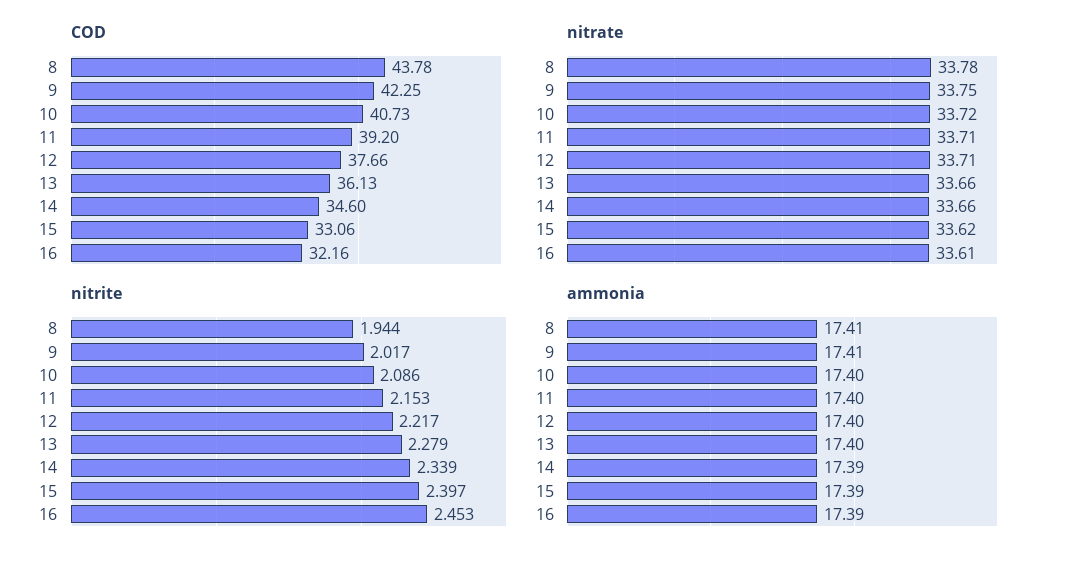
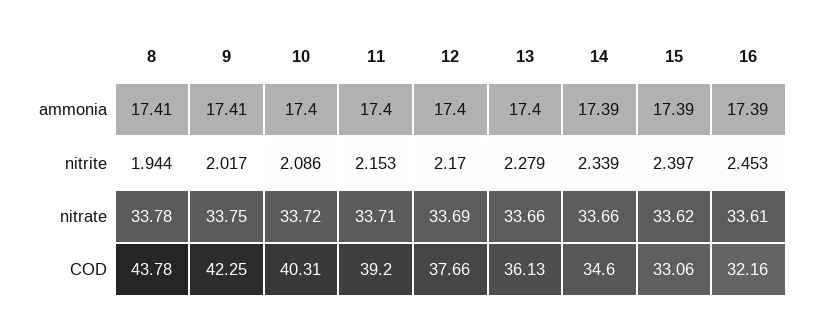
COD, 10: 40.73 -> 40.31
nitrate, 12: 33.71 -> 33.69
nitrite, 12: 2.217 -> 2.17

